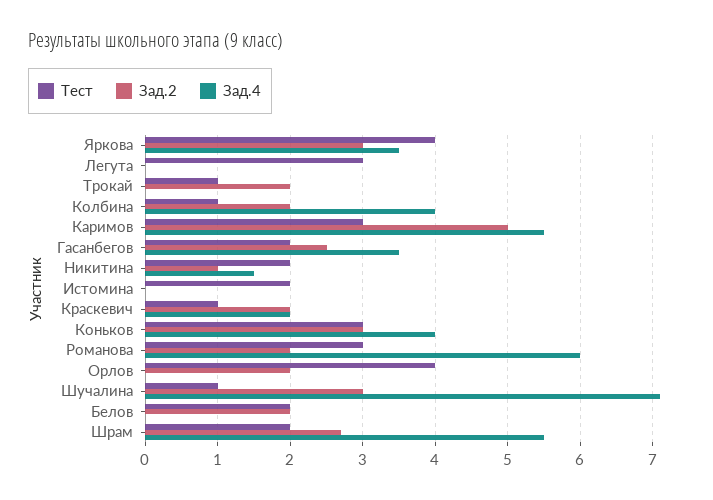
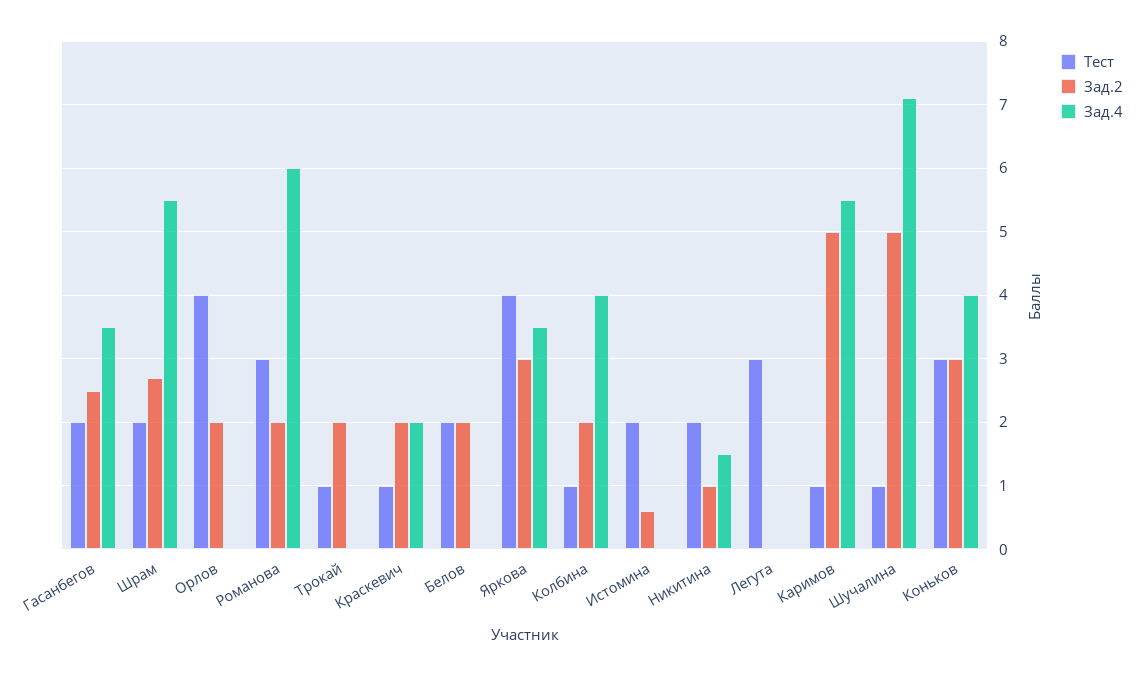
Тест, Каримов: 3 -> 1
Зад.2, Истомина: 0 -> 0.6
Зад.2, Шучалина: 3 -> 5

